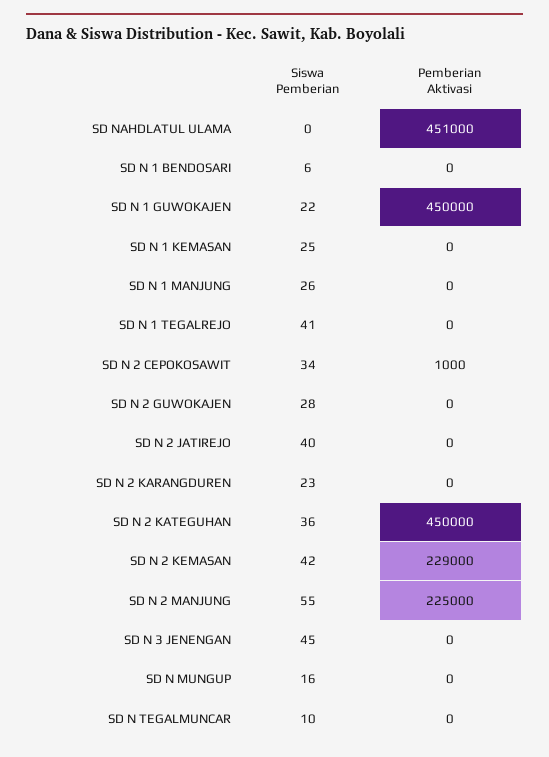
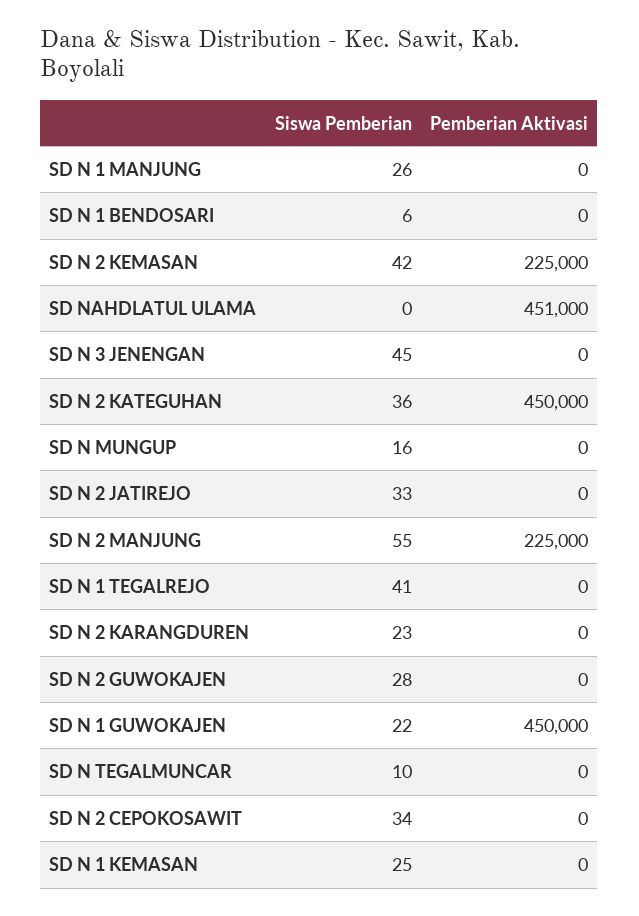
Pemberian Aktivasi, SD N 2 CEPOKOSAWIT: 1000 -> 0
Siswa Pemberian, SD N 2 JATIREJO: 40 -> 33
Pemberian Aktivasi, SD N 2 KEMASAN: 229000 -> 225000

